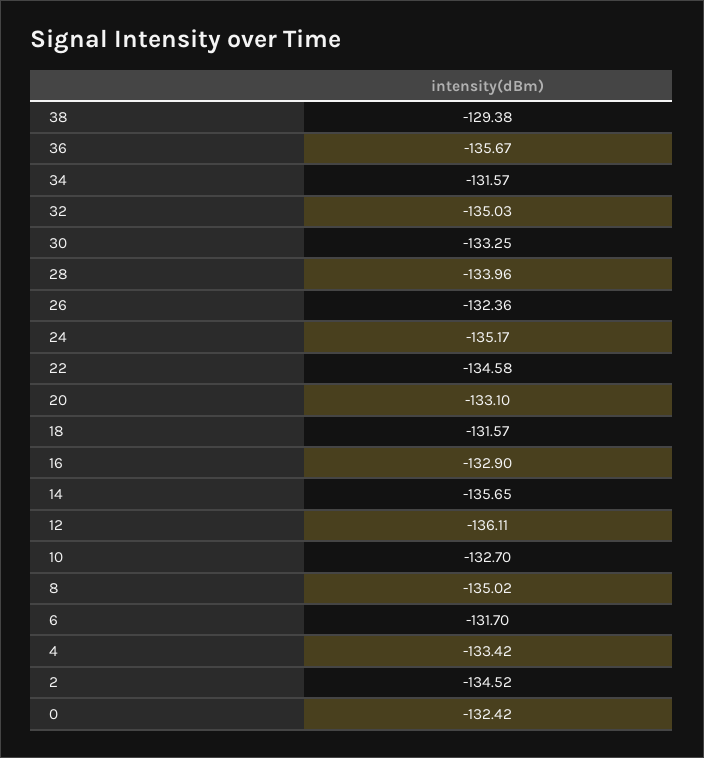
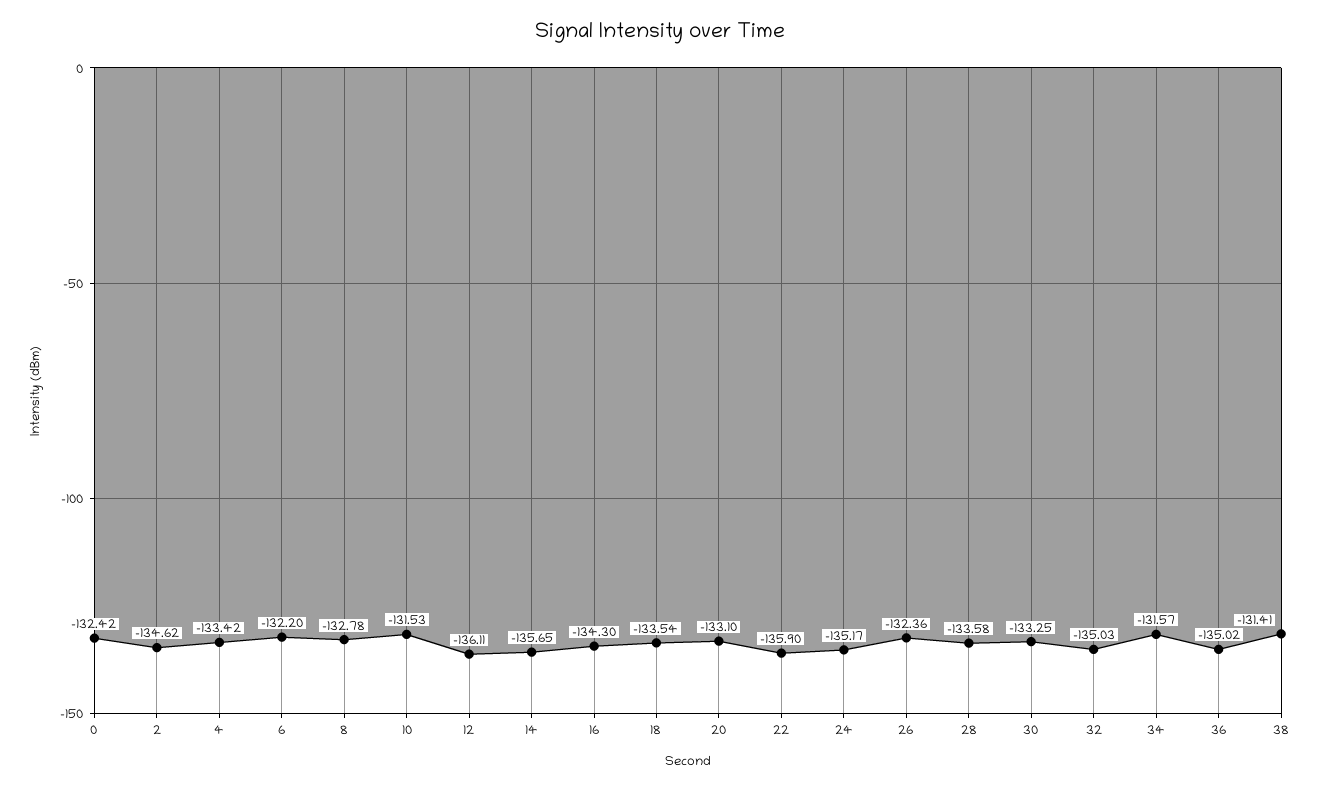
38: -129.38 -> -131.41
36: -135.67 -> -135.02
28: -133.96 -> -133.58
22: -134.58 -> -135.9
18: -131.57 -> -133.54
16: -132.9 -> -134.3
10: -132.7 -> -131.53
8: -135.02 -> -132.78
6: -131.7 -> -132.2
2: -134.52 -> -134.62

